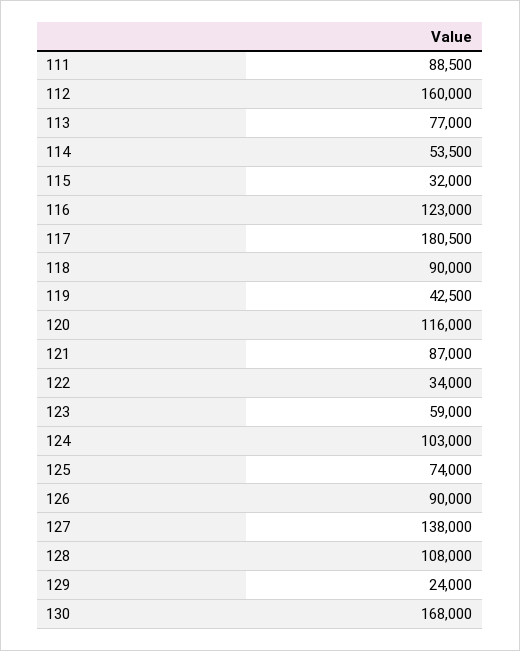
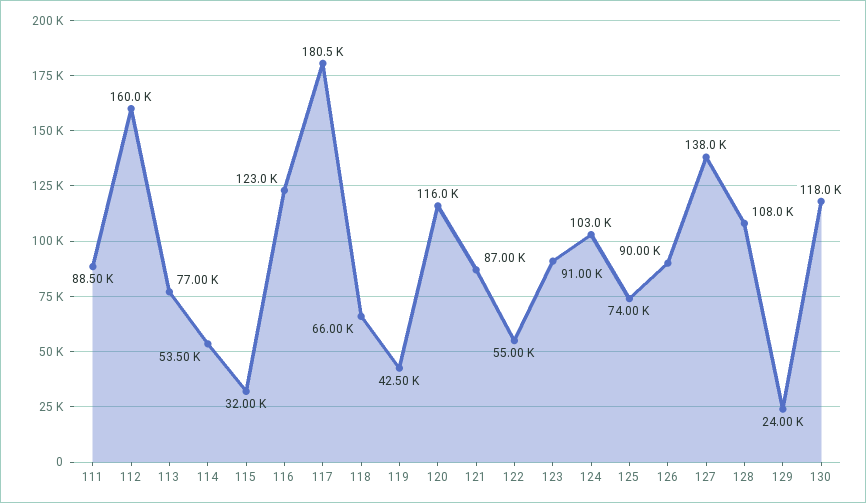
118: 90000 -> 66000
122: 34000 -> 55000
123: 59000 -> 91000
130: 168000 -> 118000

